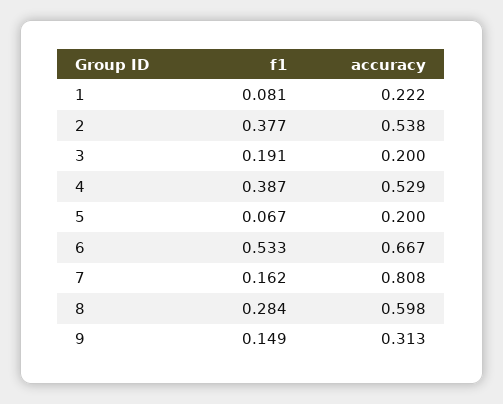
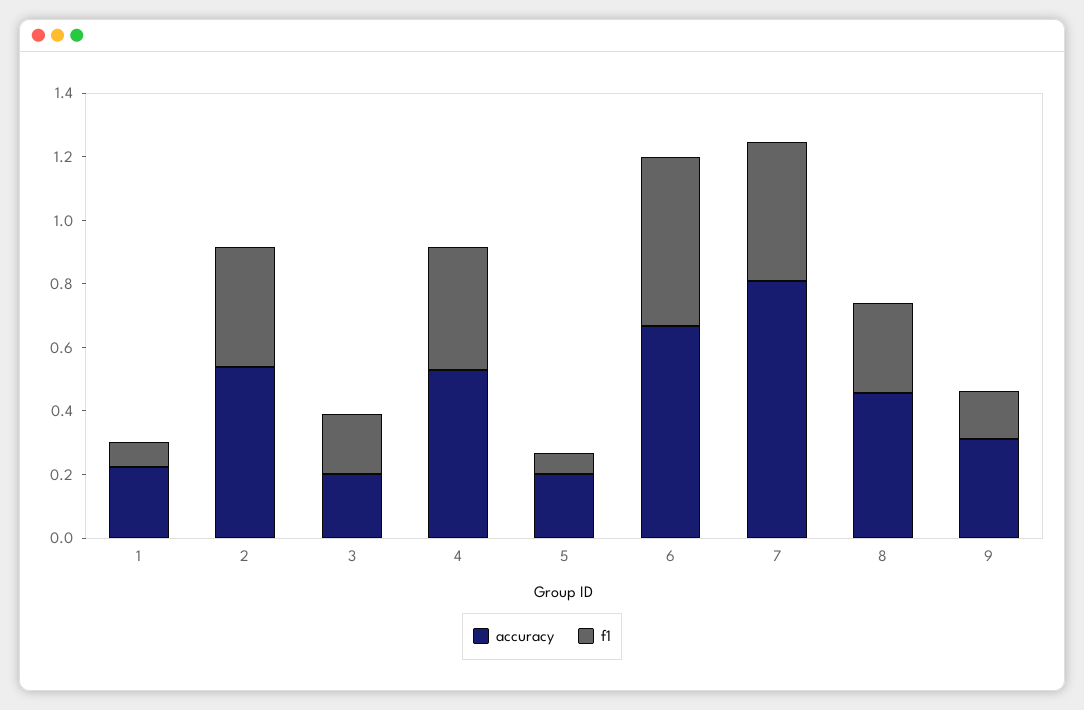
f1, 7: 0.162 -> 0.45
accuracy, 8: 0.598 -> 0.45

